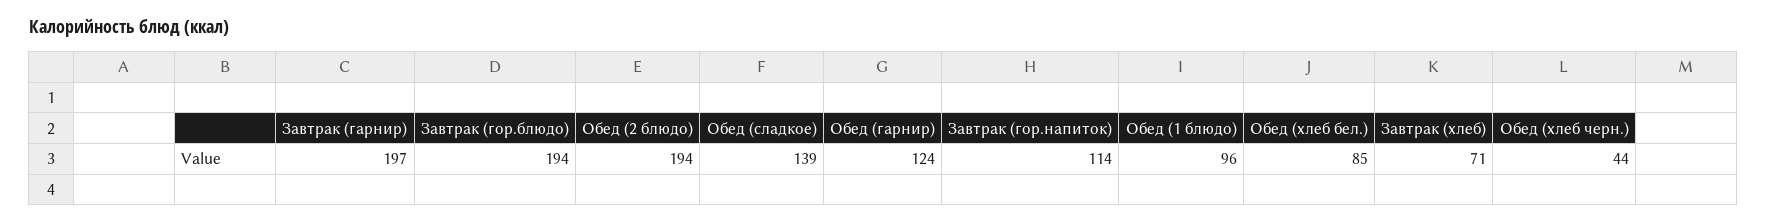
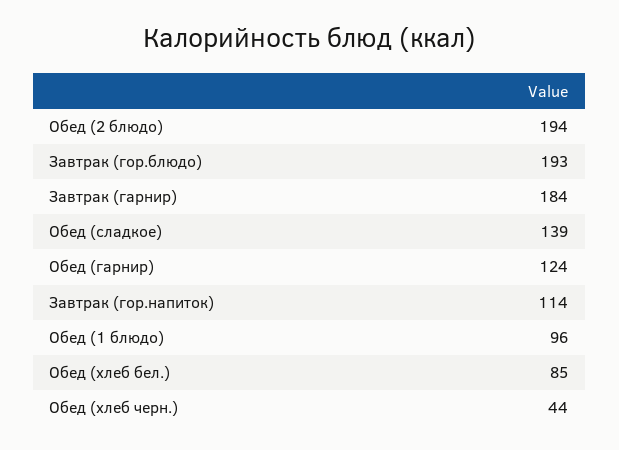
Завтрак (гарнир): 197 -> 184
Завтрак (гор.блюдо): 194 -> 193
Завтрак (хлеб): 71 -> none

